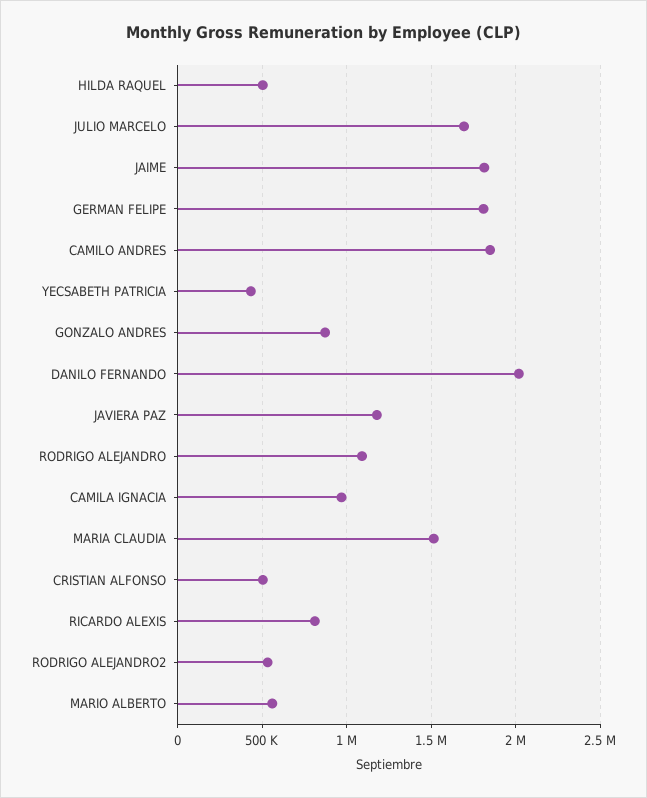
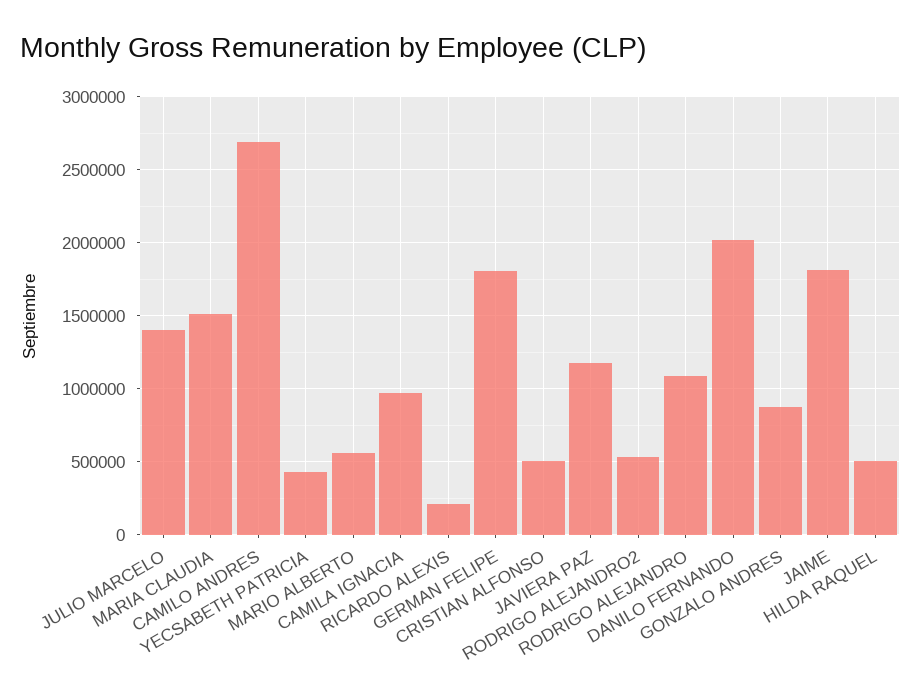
JULIO MARCELO: 1700000 -> 1400000
CAMILO ANDRES: 1850000 -> 2700000
RICARDO ALEXIS: 800000 -> 200000

